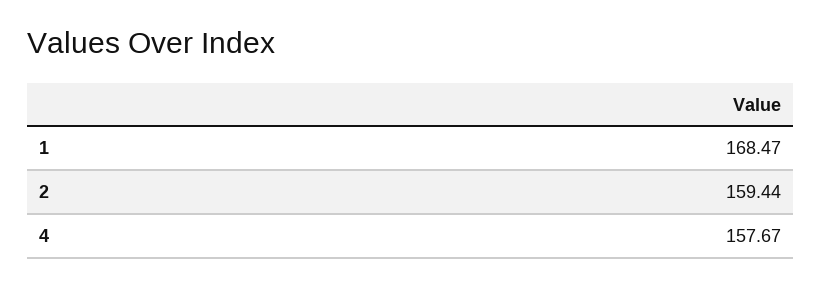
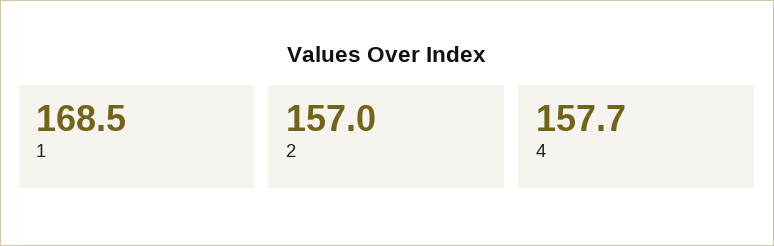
2: 159.44 -> 157

